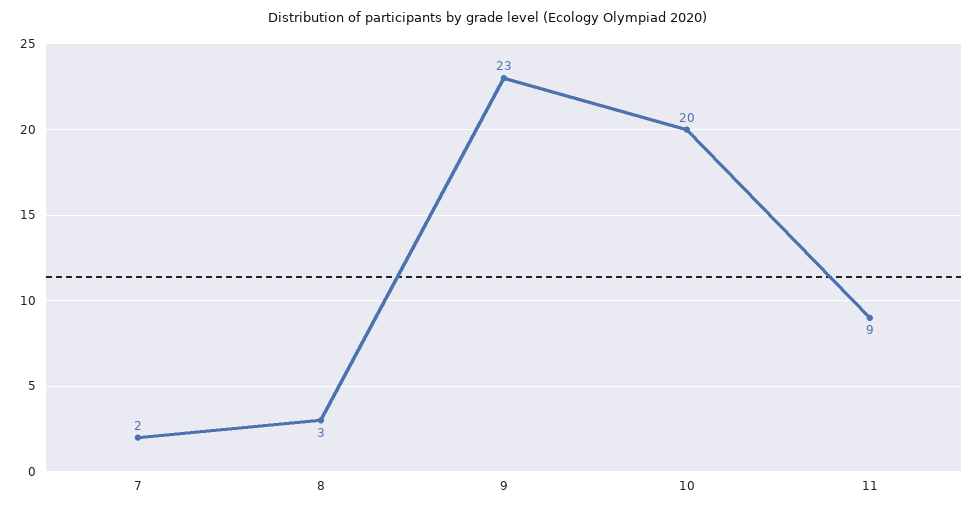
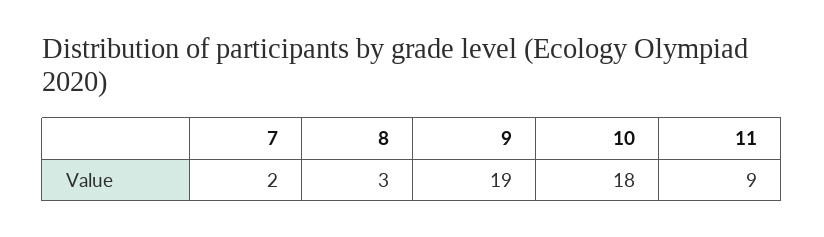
9: 23 -> 19
10: 20 -> 18

